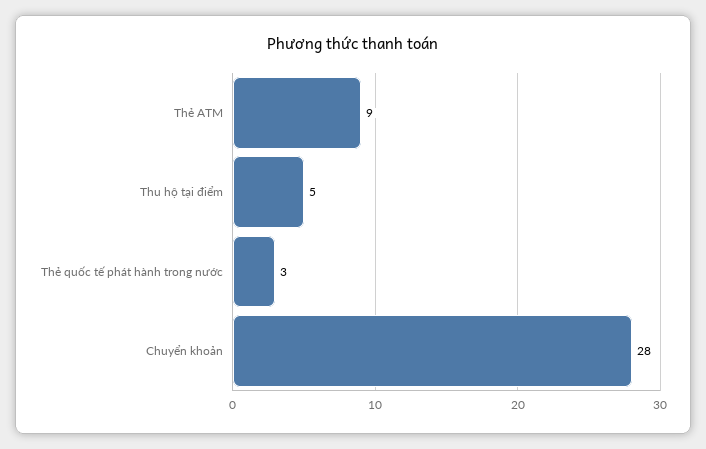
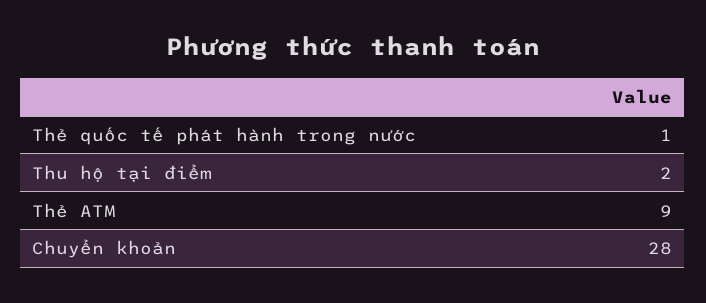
Thu hộ tại điểm: 5 -> 2
Thẻ quốc tế phát hành trong nước: 3 -> 1

